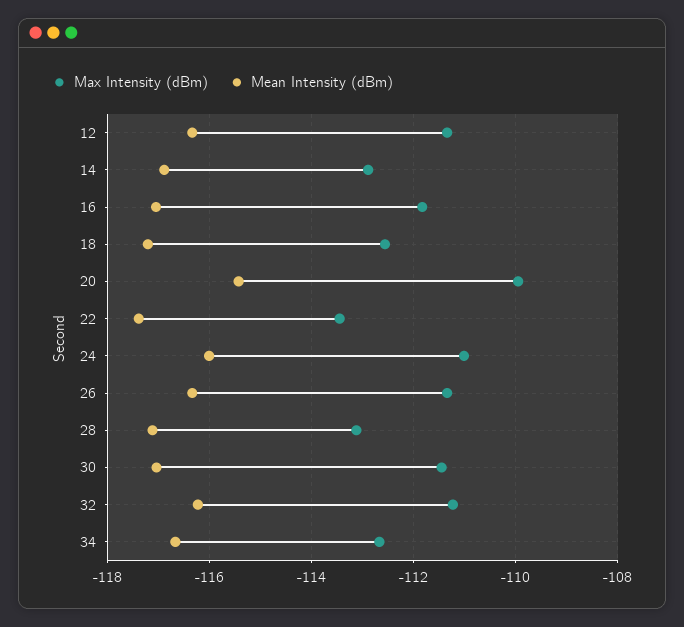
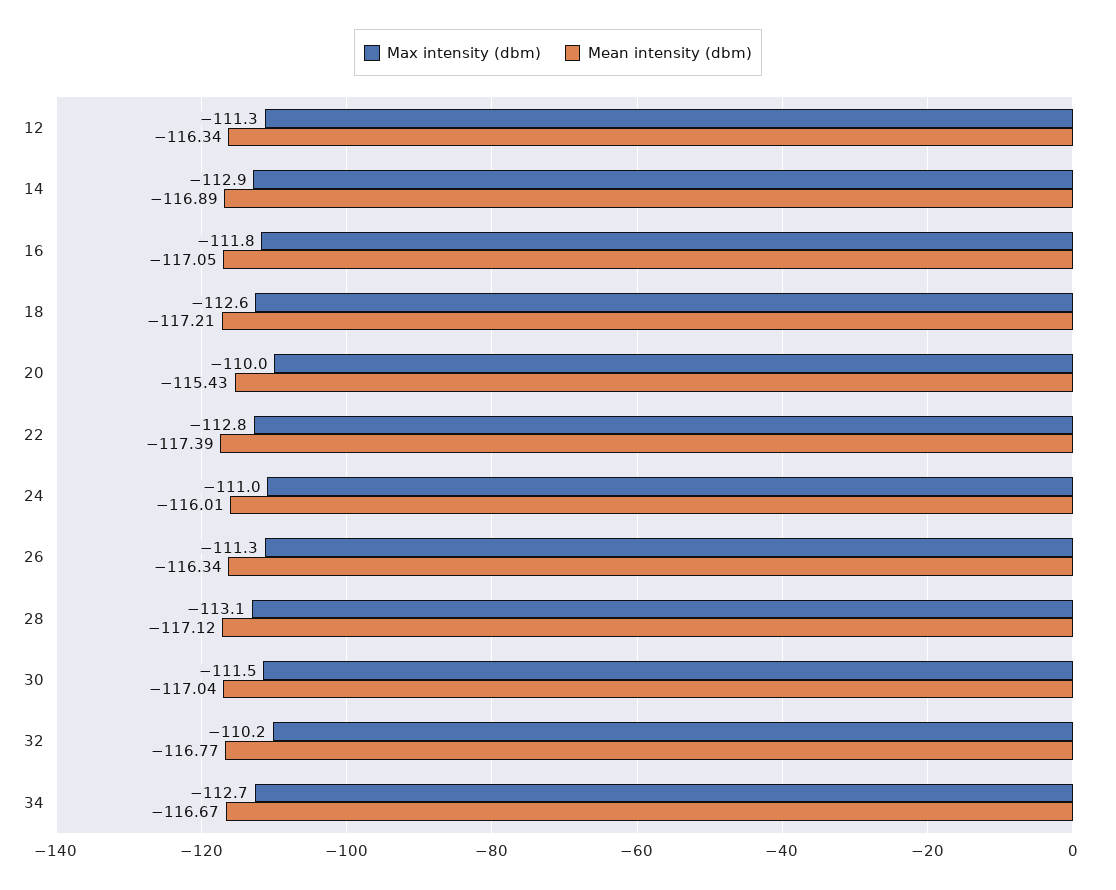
Max Intensity (dBm), 22: -113.4 -> -112.8
Max Intensity (dBm), 32: -111.2 -> -110.2
Mean Intensity (dBm), 32: -116.2 -> -116.77

